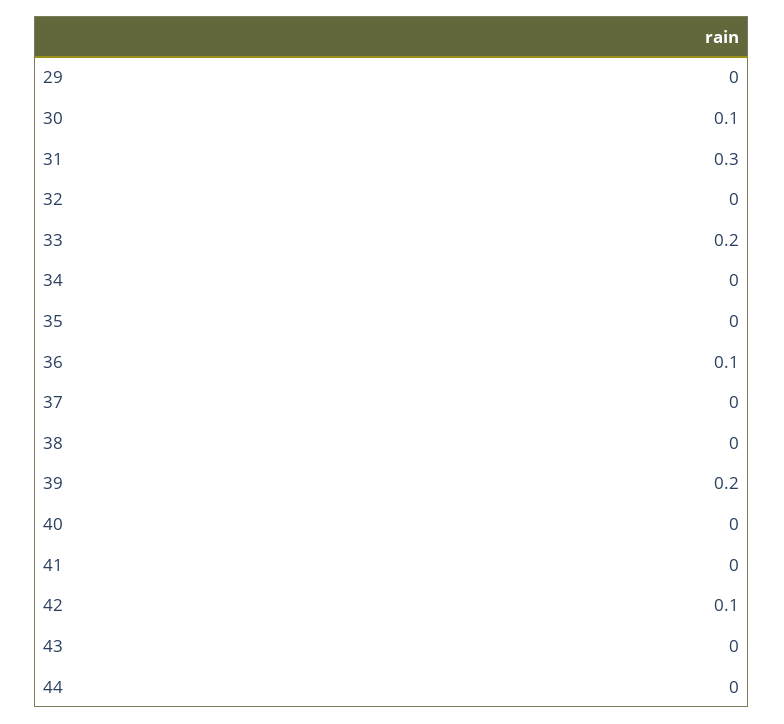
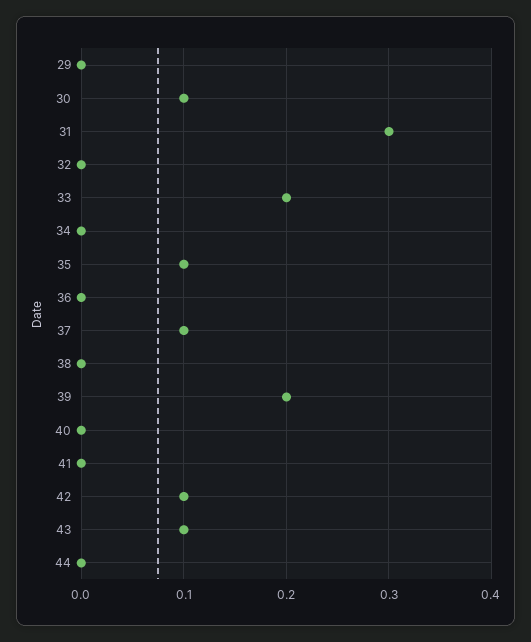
35: 0 -> 0.1
36: 0.1 -> 0
37: 0 -> 0.1
43: 0 -> 0.1

